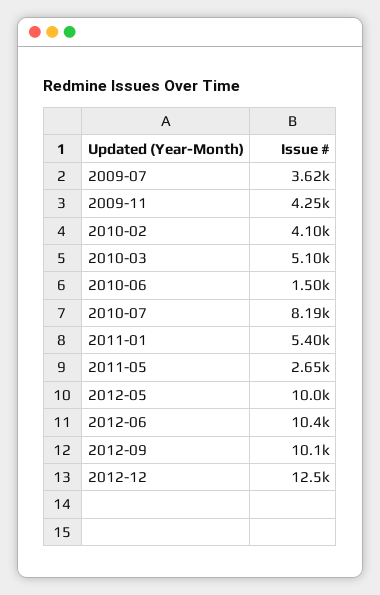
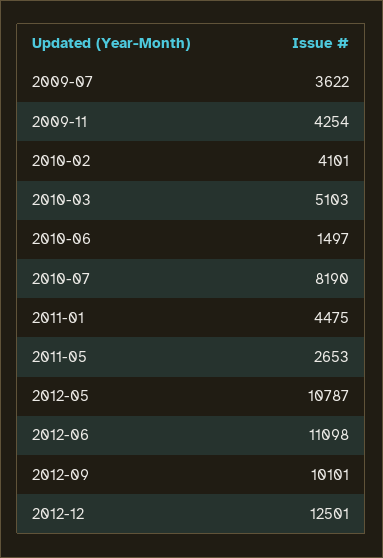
2011-01: 5400 -> 4475
2012-05: 10000 -> 10787
2012-06: 10400 -> 11098

